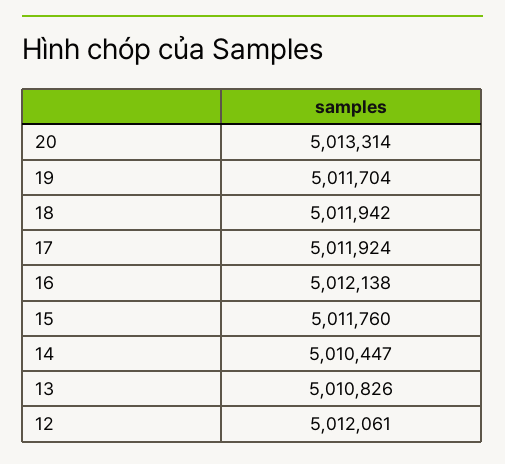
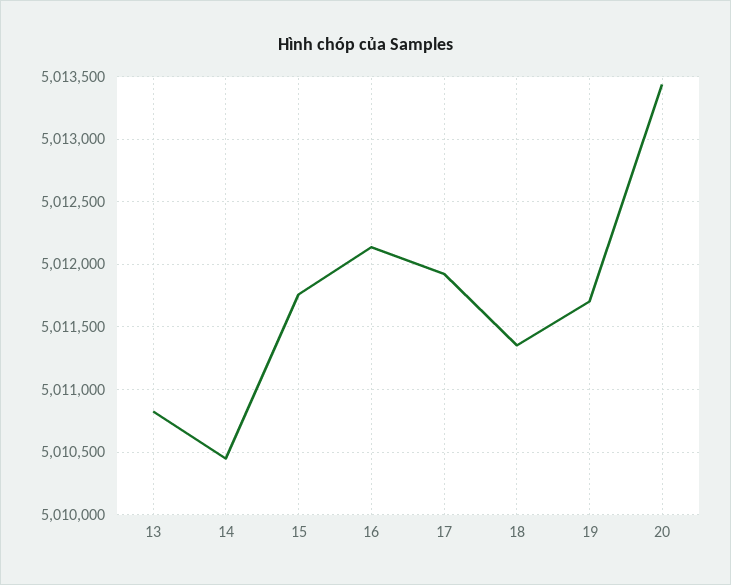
20: 5013314 -> 5013450
18: 5011942 -> 5011350
12: 5012061 -> none

